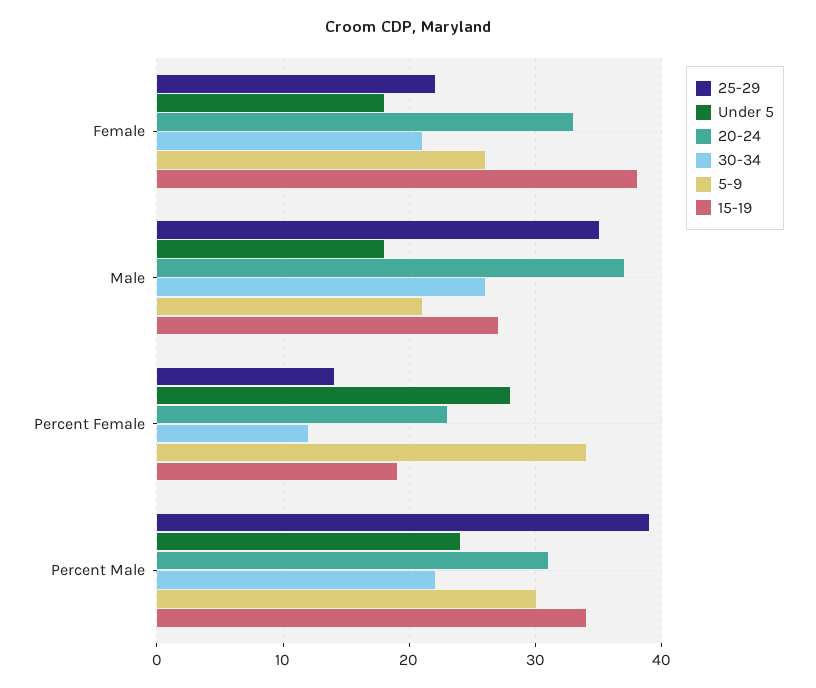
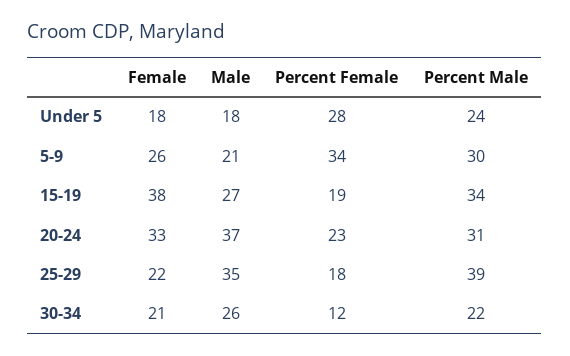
25-29, Percent Female: 14 -> 18

